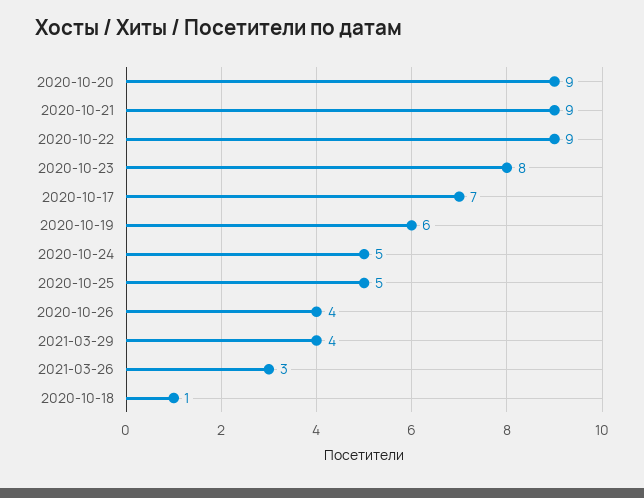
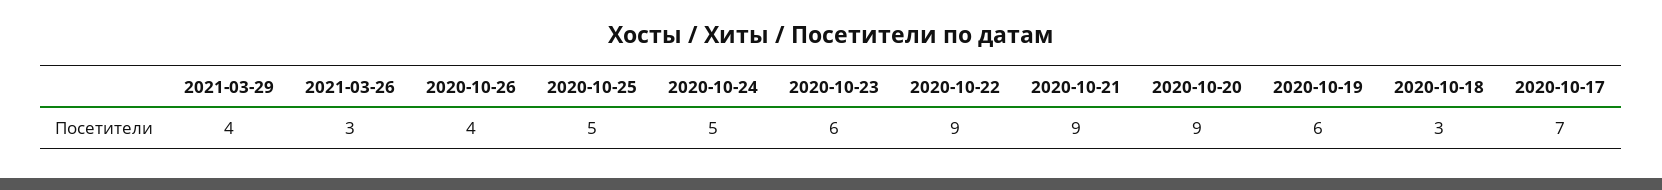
2020-10-23: 8 -> 6
2020-10-18: 1 -> 3

